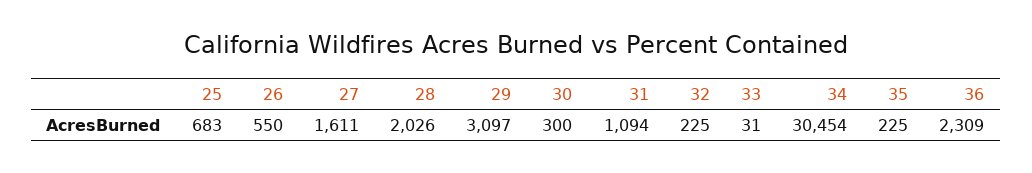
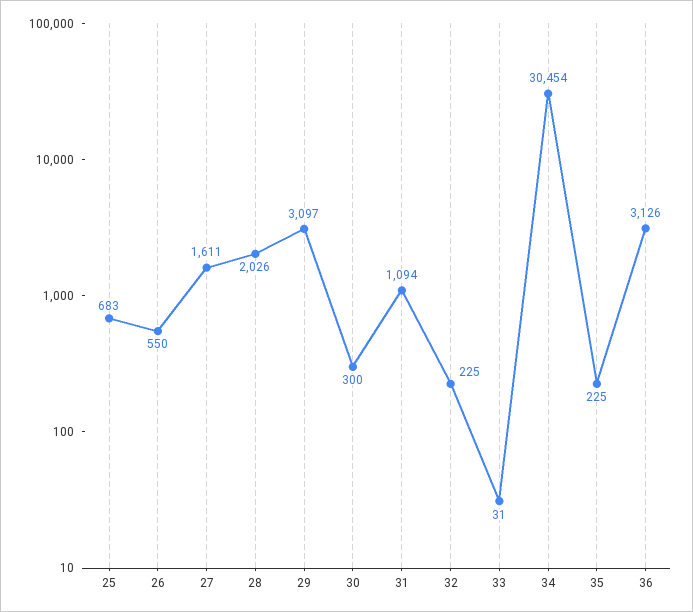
36: 2309 -> 3126

